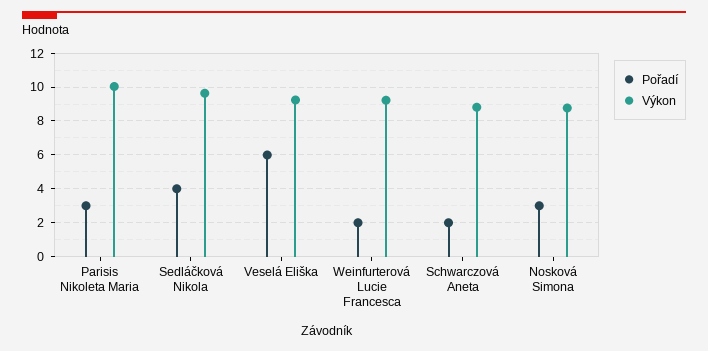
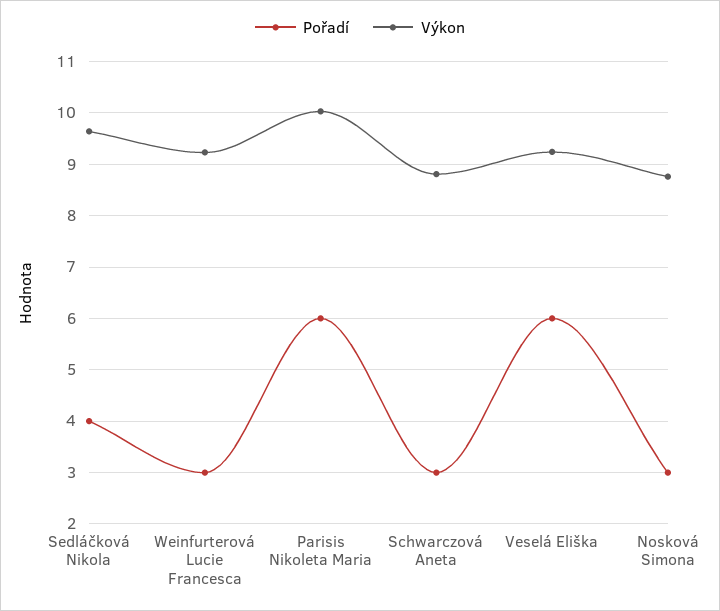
Pořadí, Parisis Nikoleta Maria: 3 -> 6
Pořadí, Weinfurterová Lucie Francesca: 2 -> 3
Pořadí, Schwarczová Aneta: 2 -> 3

